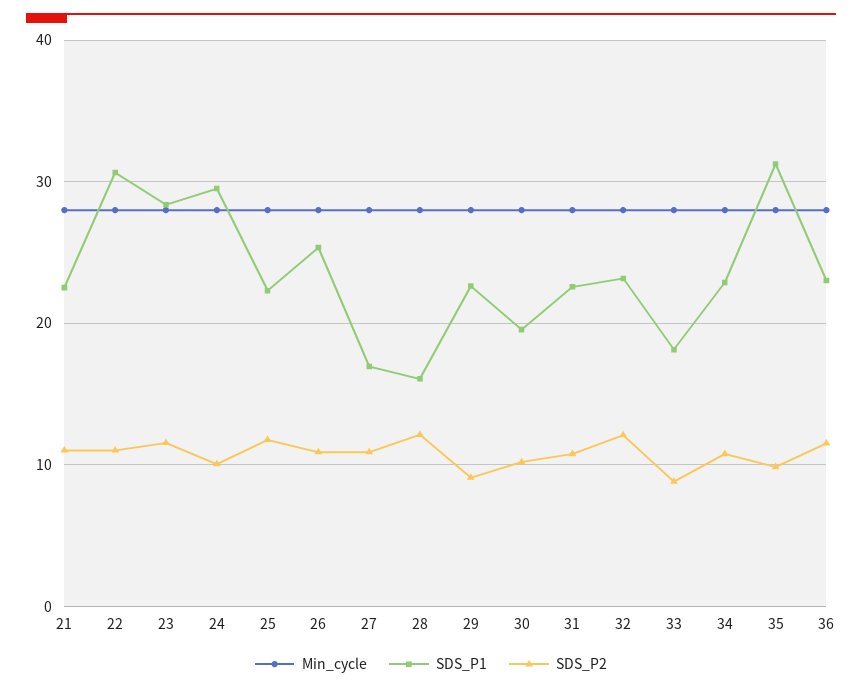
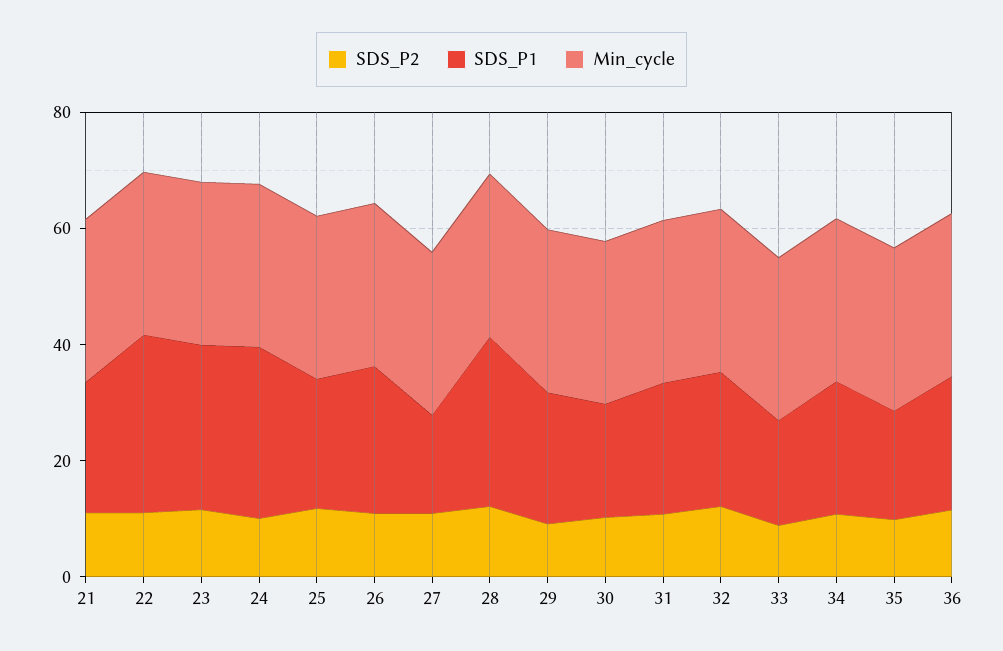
SDS_P1, 28: 16 -> 30
SDS_P1, 35: 31 -> 20

